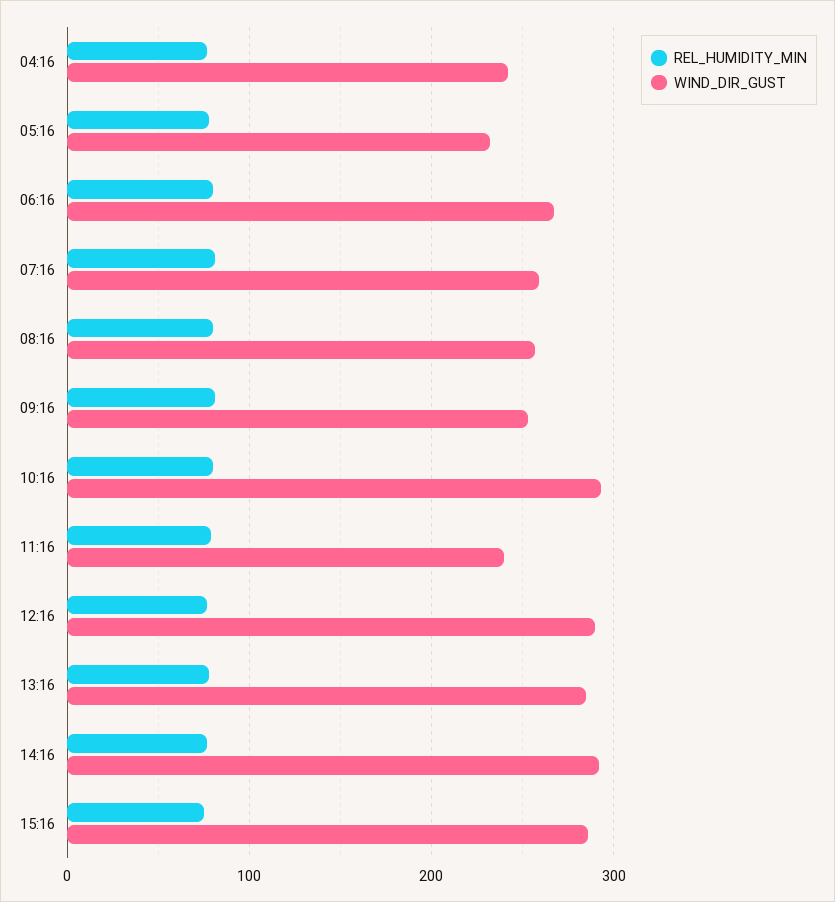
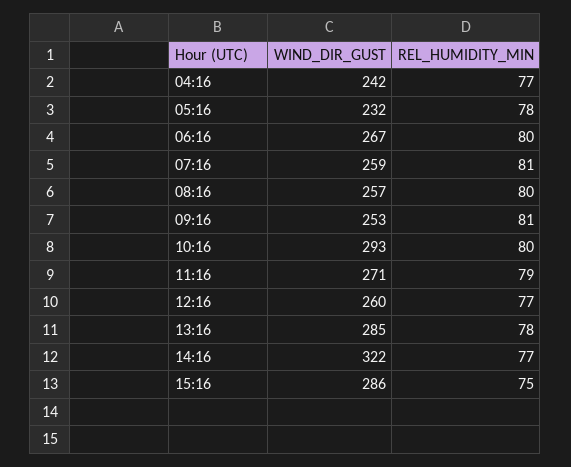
WIND_DIR_GUST, 11:16: 240 -> 271
WIND_DIR_GUST, 12:16: 290 -> 260
WIND_DIR_GUST, 14:16: 290 -> 322

